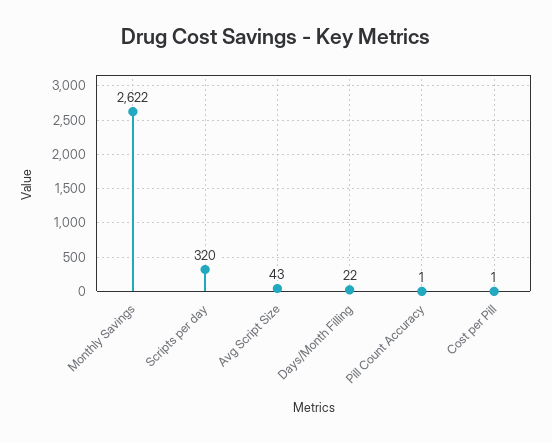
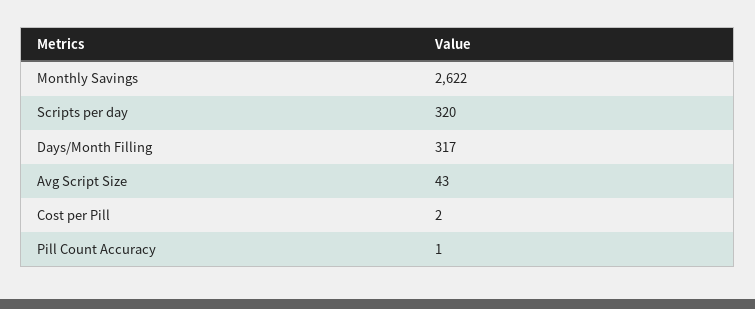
Days/Month Filling: 22 -> 317
Cost per Pill: 1 -> 2

